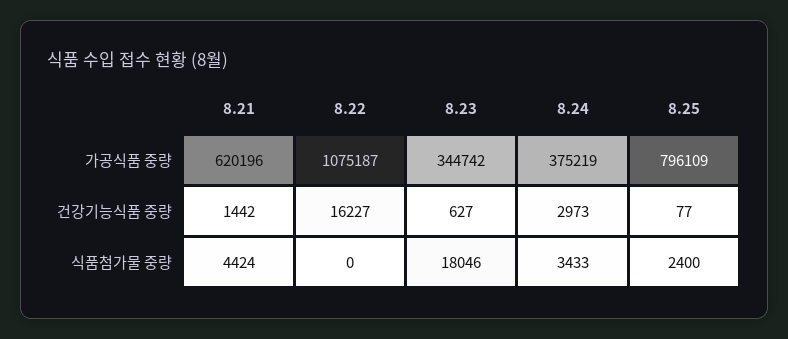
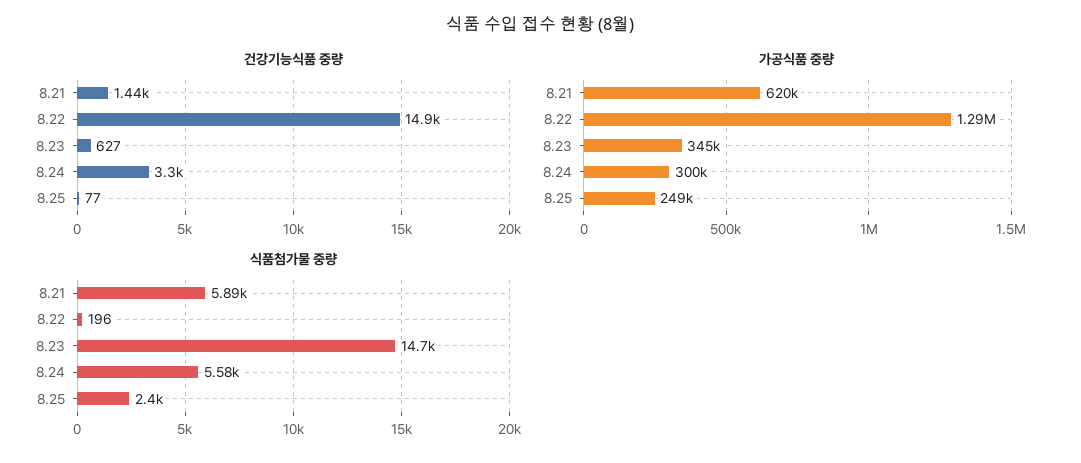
가공식품 중량, 8.22: 1075187 -> 1290000
가공식품 중량, 8.24: 375219 -> 300000
가공식품 중량, 8.25: 796109 -> 249000
건강기능식품 중량, 8.22: 16227 -> 14900
건강기능식품 중량, 8.24: 2973 -> 3300
식품첨가물 중량, 8.21: 4424 -> 5890
식품첨가물 중량, 8.22: 0 -> 196
식품첨가물 중량, 8.23: 18046 -> 14700
식품첨가물 중량, 8.24: 3433 -> 5580

